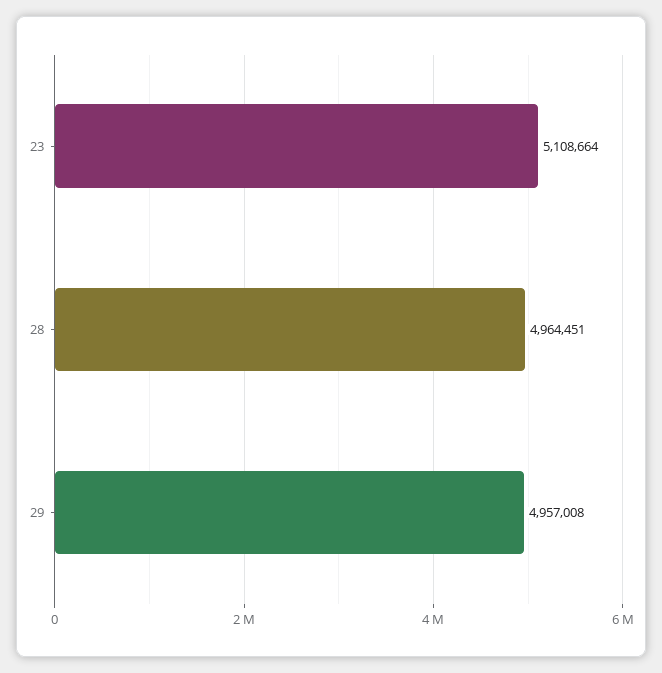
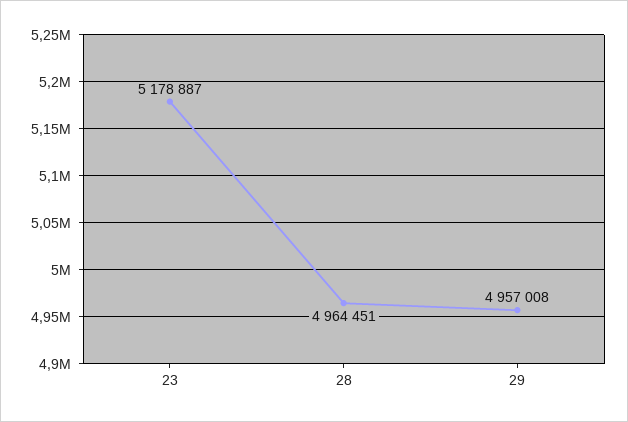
23: 5108664 -> 5178887

